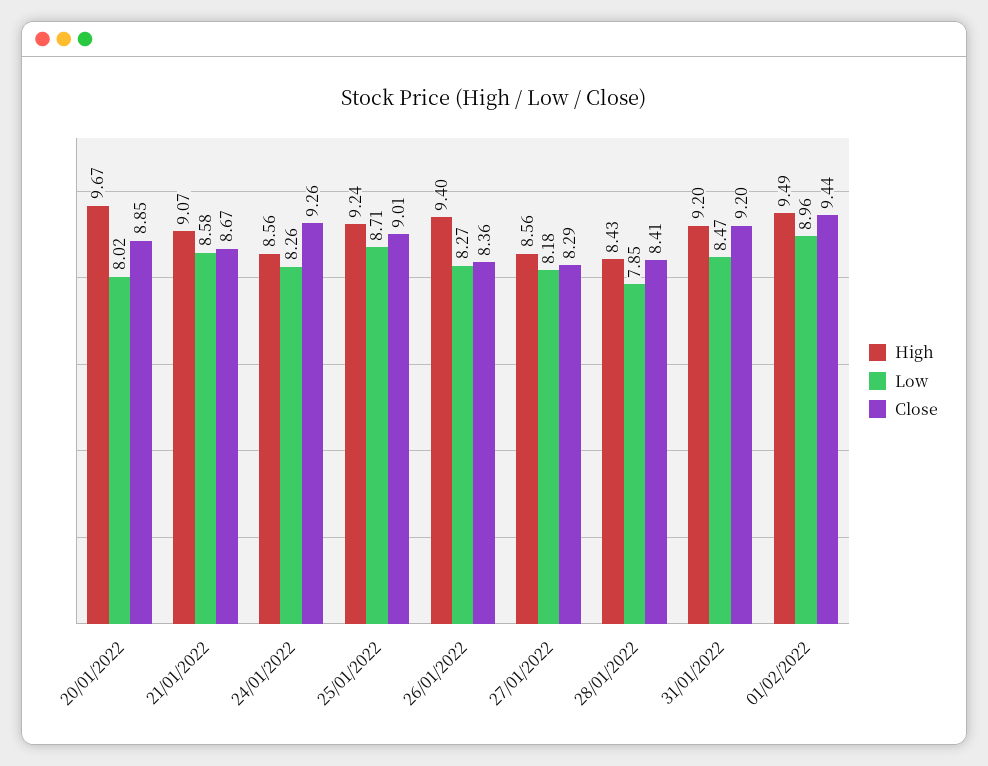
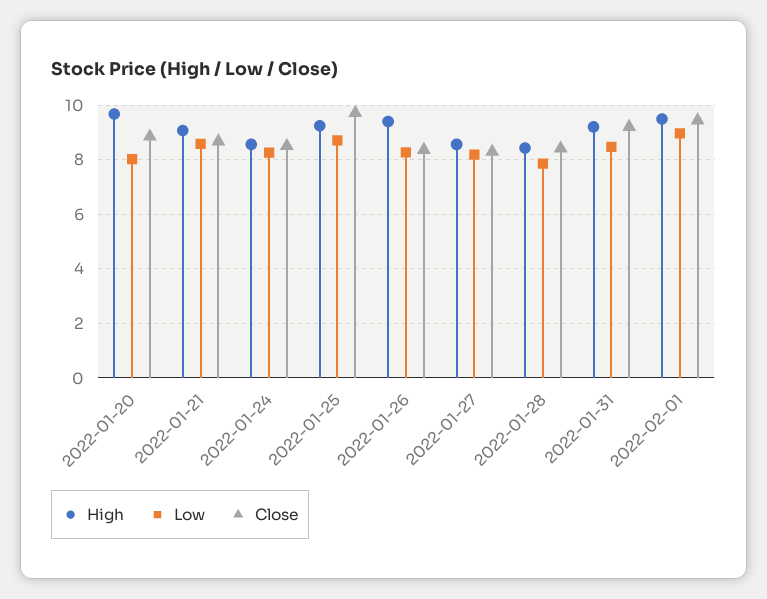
Close, 24/01/2022: 9.26 -> 8.5
Close, 25/01/2022: 9.01 -> 9.75

